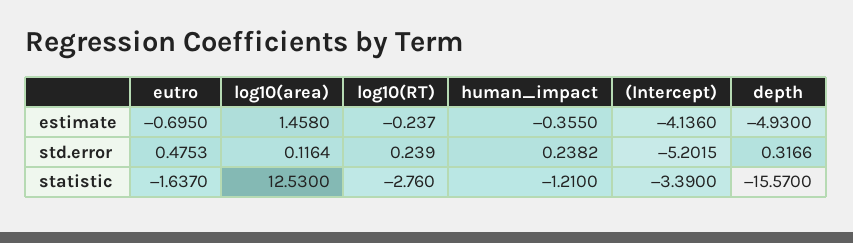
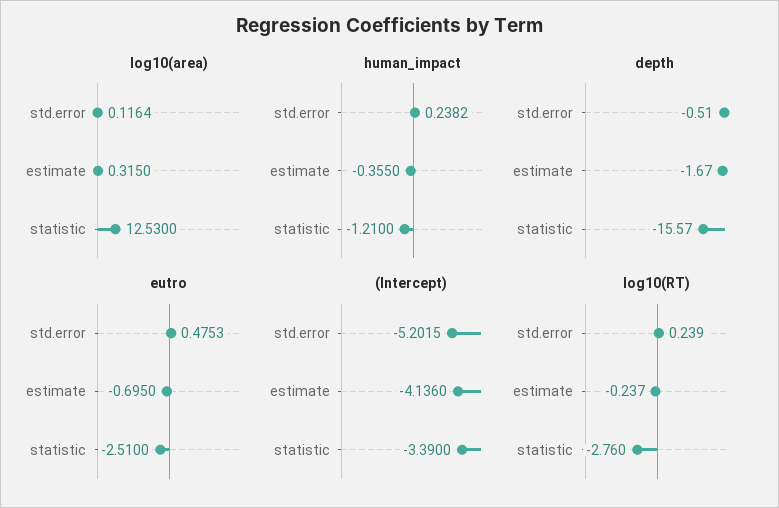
log10(area), estimate: 1.458 -> 0.315
depth, estimate: -4.93 -> -1.67
depth, std.error: 0.3166 -> -0.51
eutro, statistic: -1.637 -> -2.51

